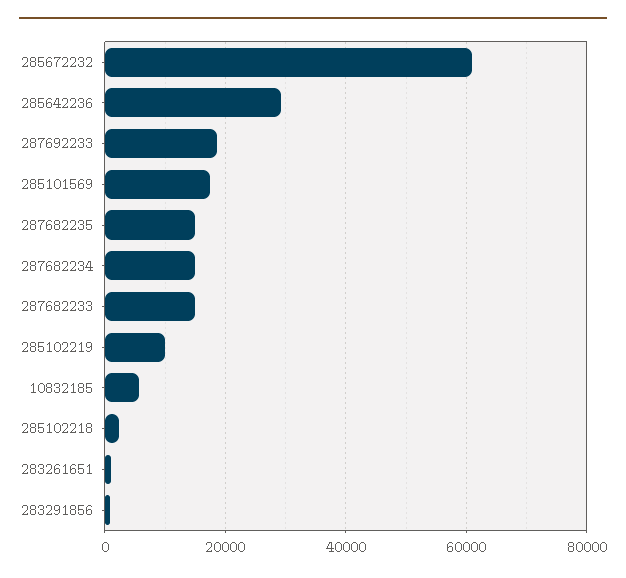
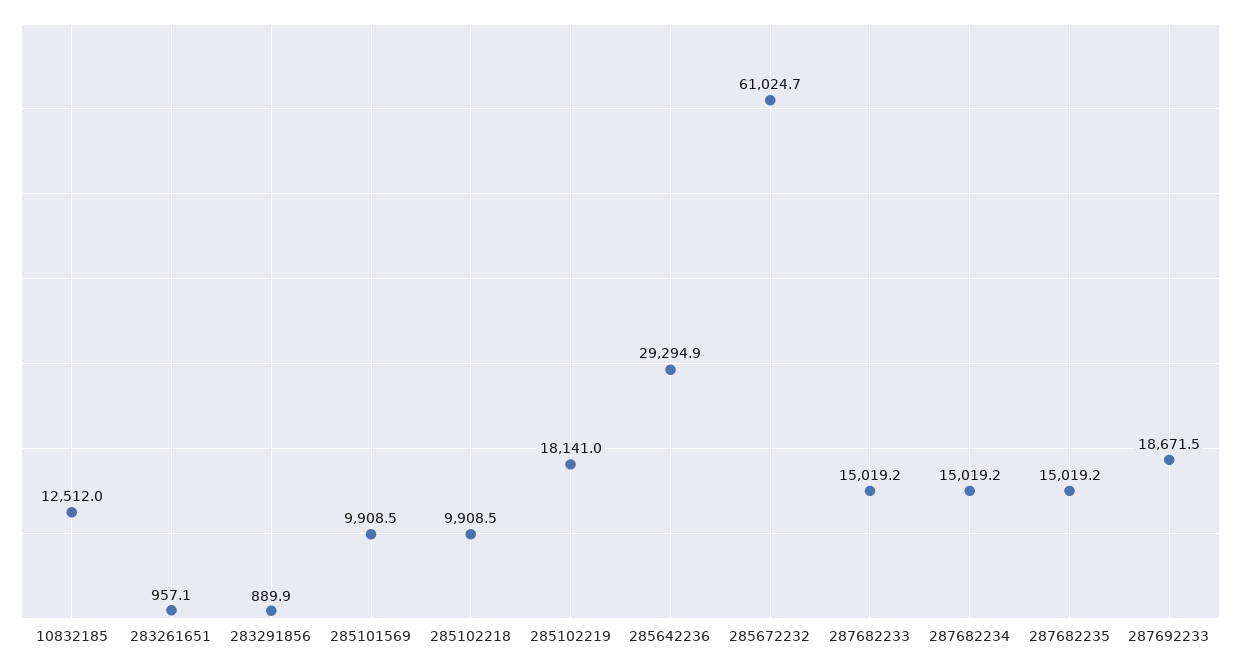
285101569: 18000 -> 9908.5
285102219: 10000 -> 18141
10832185: 6000 -> 12512
285102218: 2000 -> 9908.5

